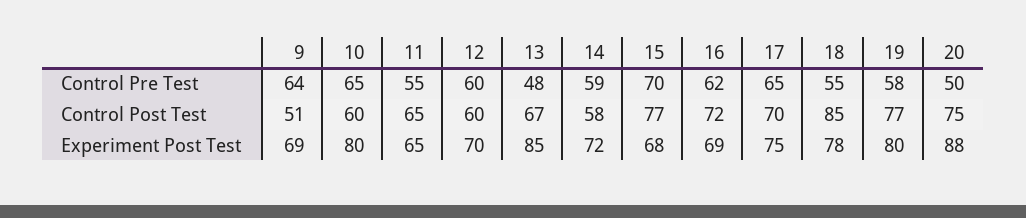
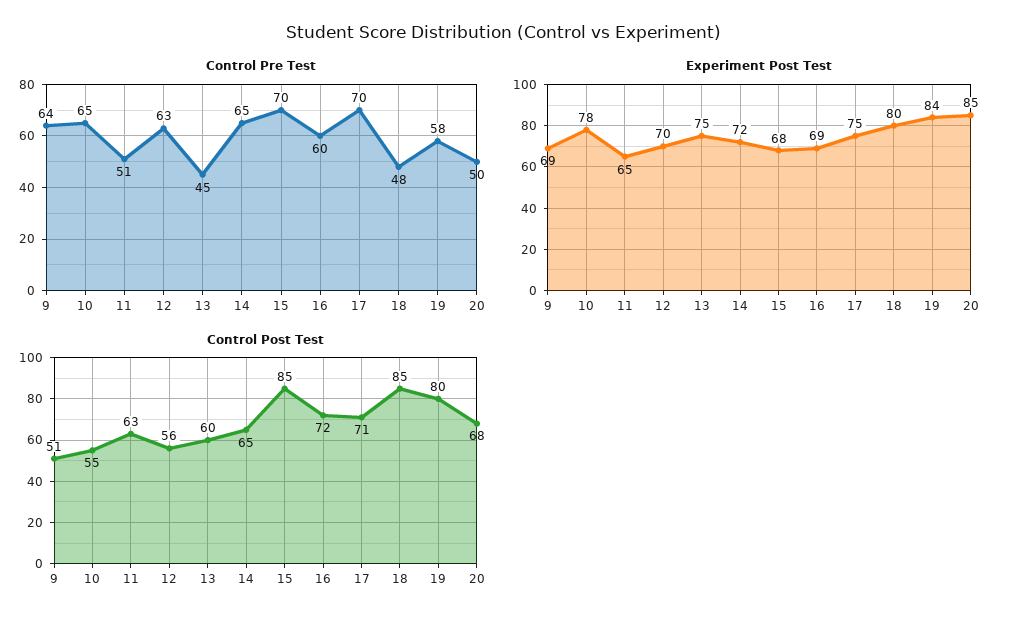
Control Pre Test, 11: 55 -> 51
Control Pre Test, 12: 60 -> 63
Control Pre Test, 13: 48 -> 45
Control Pre Test, 14: 59 -> 65
Control Pre Test, 16: 62 -> 60
Control Pre Test, 17: 65 -> 70
Control Pre Test, 18: 55 -> 48
Control Post Test, 10: 60 -> 55
Control Post Test, 11: 65 -> 63
Control Post Test, 12: 60 -> 56
Control Post Test, 13: 67 -> 60
Control Post Test, 14: 58 -> 65
Control Post Test, 15: 77 -> 85
Control Post Test, 17: 70 -> 71
Control Post Test, 19: 77 -> 80
Control Post Test, 20: 75 -> 68
Experiment Post Test, 10: 80 -> 78
Experiment Post Test, 13: 85 -> 75
Experiment Post Test, 18: 78 -> 80
Experiment Post Test, 19: 80 -> 84
Experiment Post Test, 20: 88 -> 85

